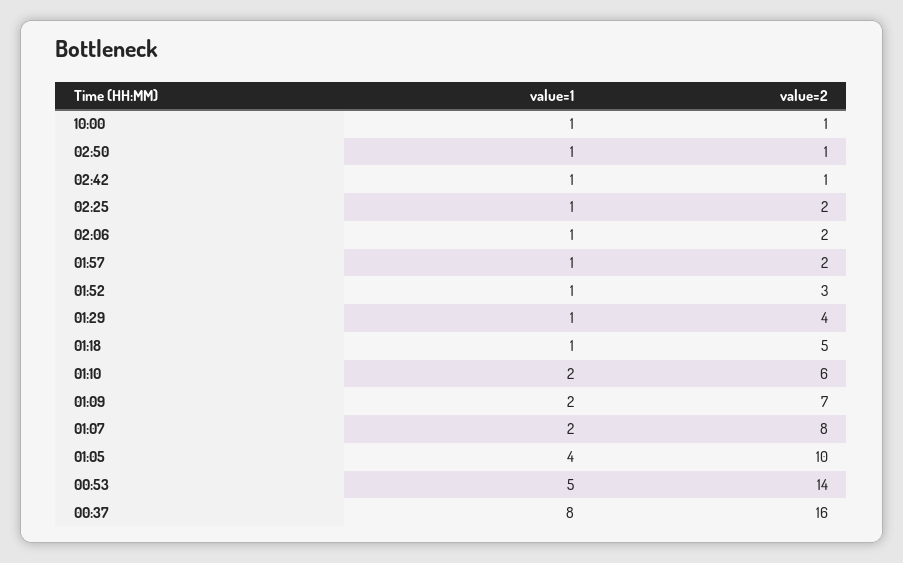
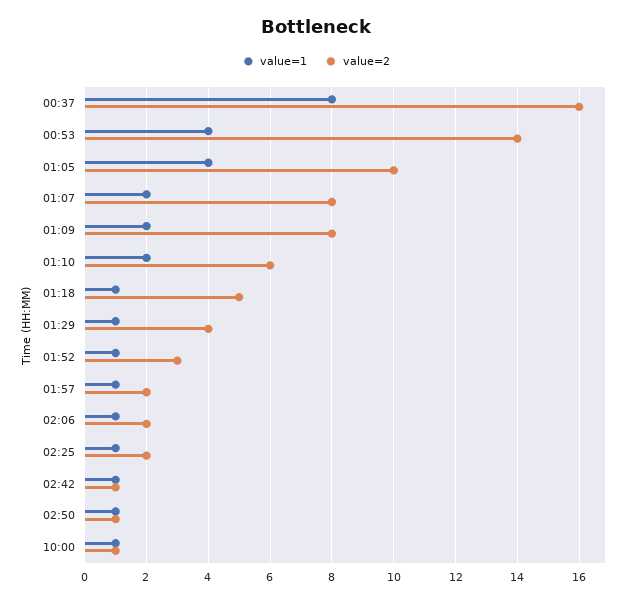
value=2, 01:09: 7 -> 8
value=1, 00:53: 5 -> 4

